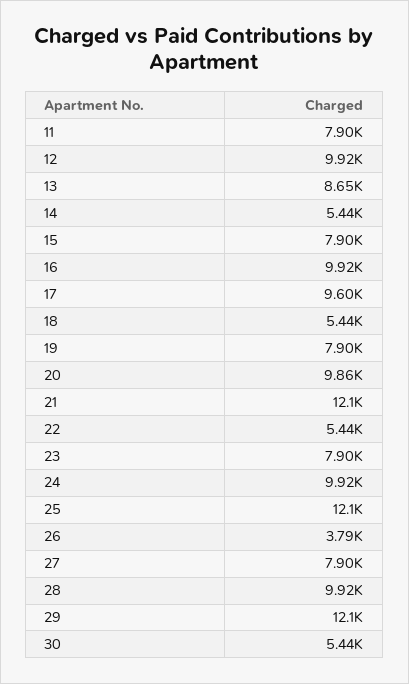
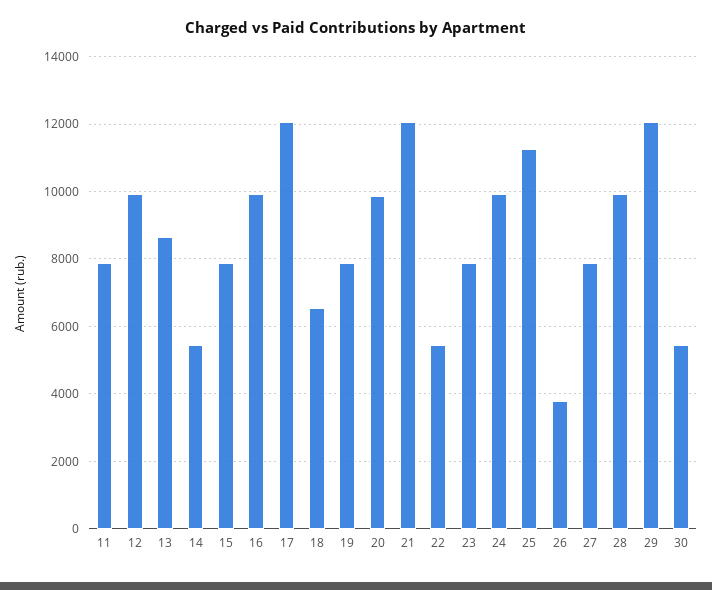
17: 9600 -> 12000
18: 5440 -> 6600
25: 12100 -> 11200

